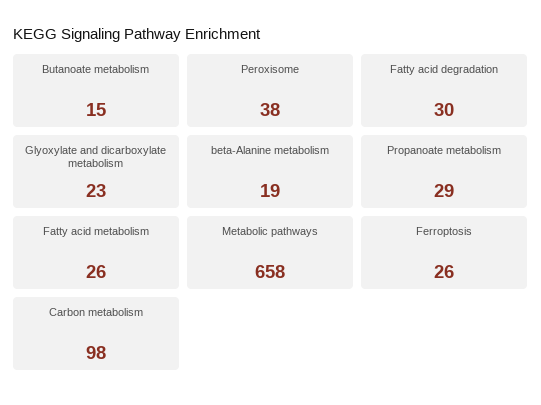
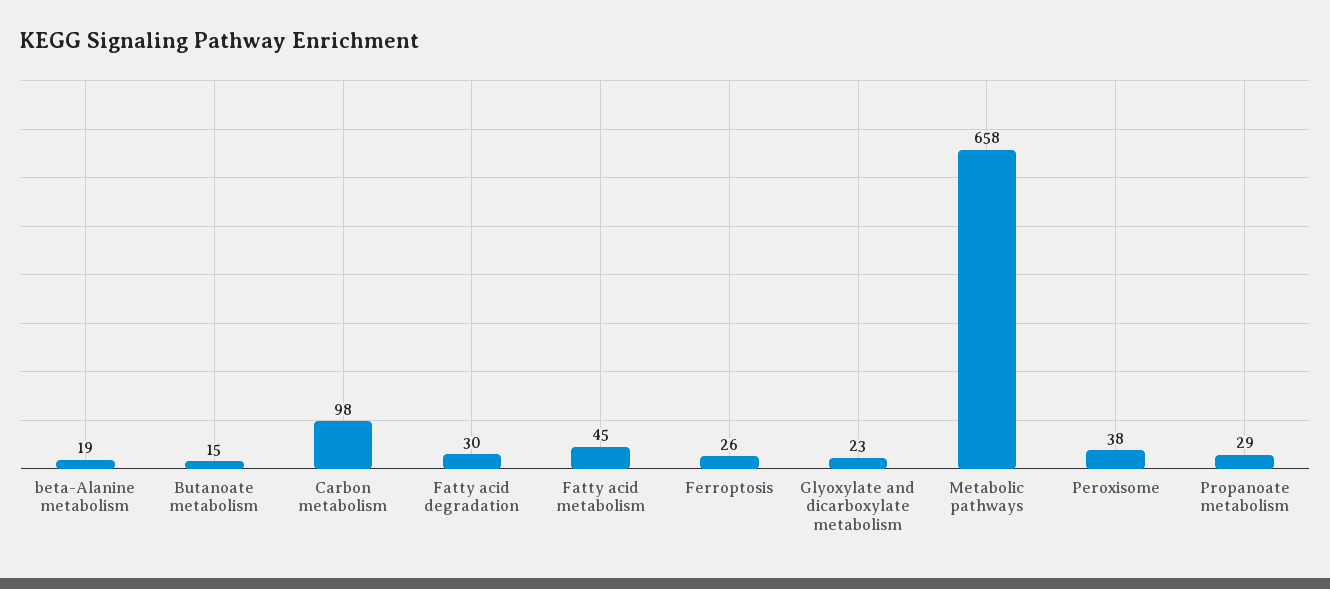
Fatty acid metabolism: 26 -> 45

